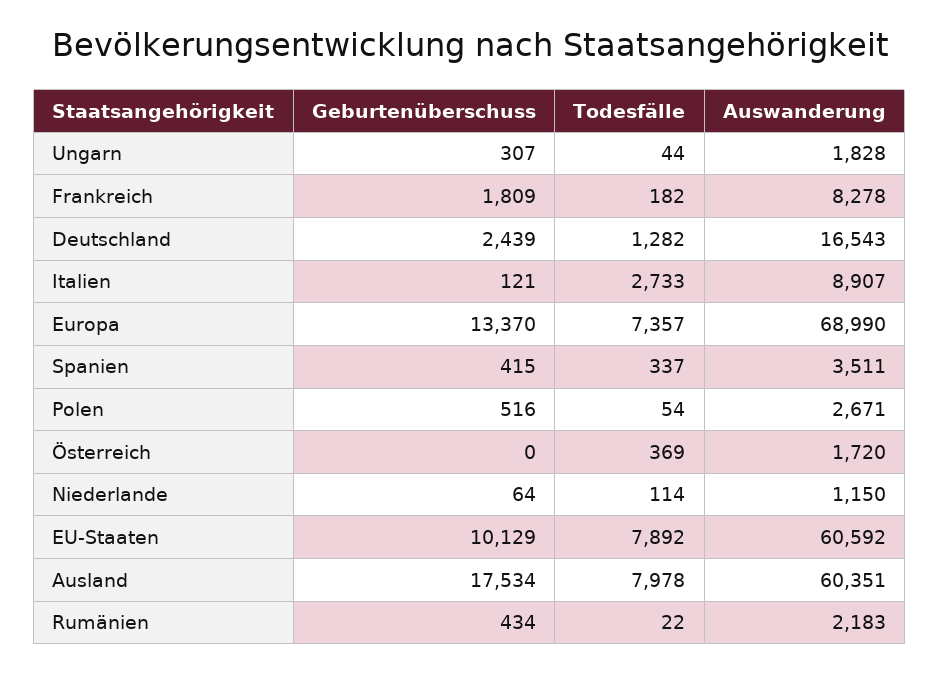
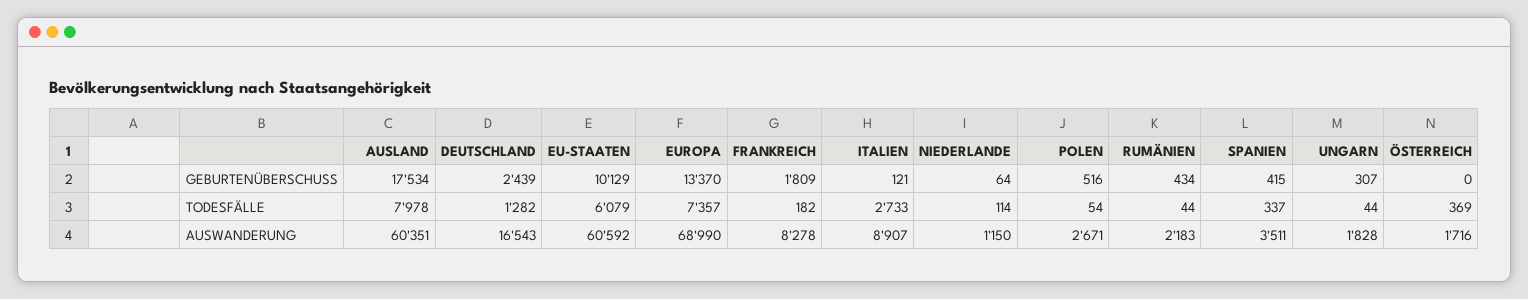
Auswanderung, Österreich: 1720 -> 1716
Todesfälle, EU-Staaten: 7892 -> 6079
Todesfälle, Rumänien: 22 -> 44

